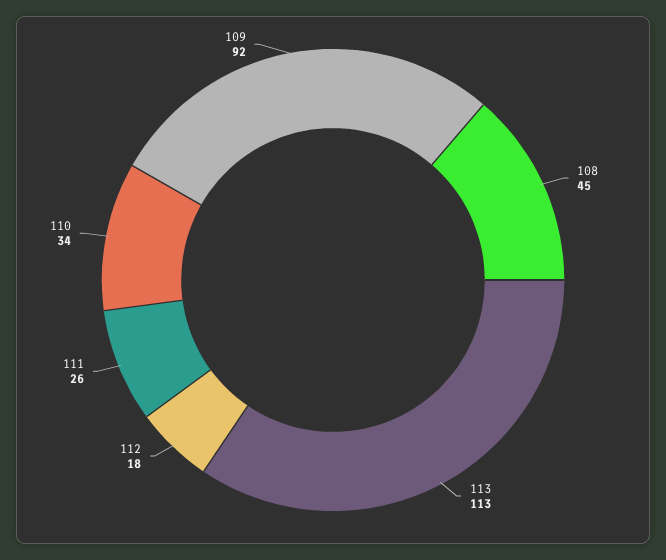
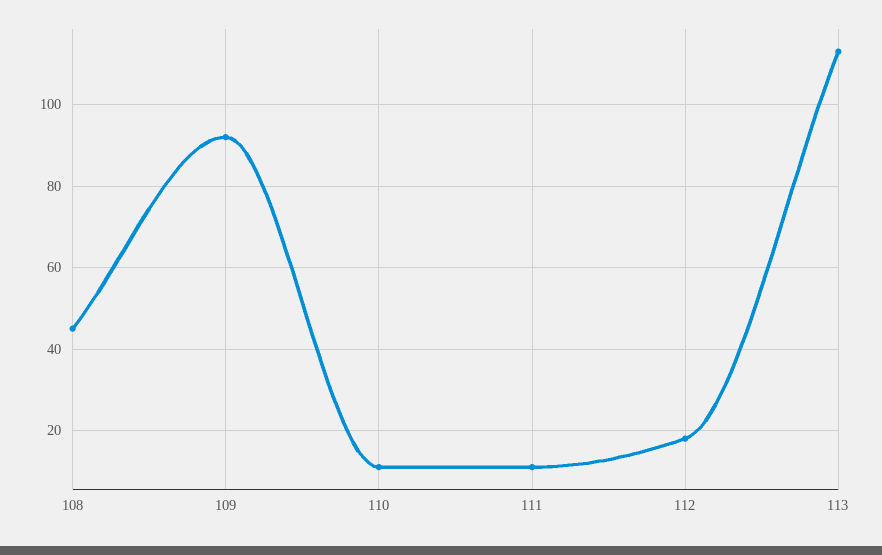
111: 26 -> 10
110: 34 -> 10

